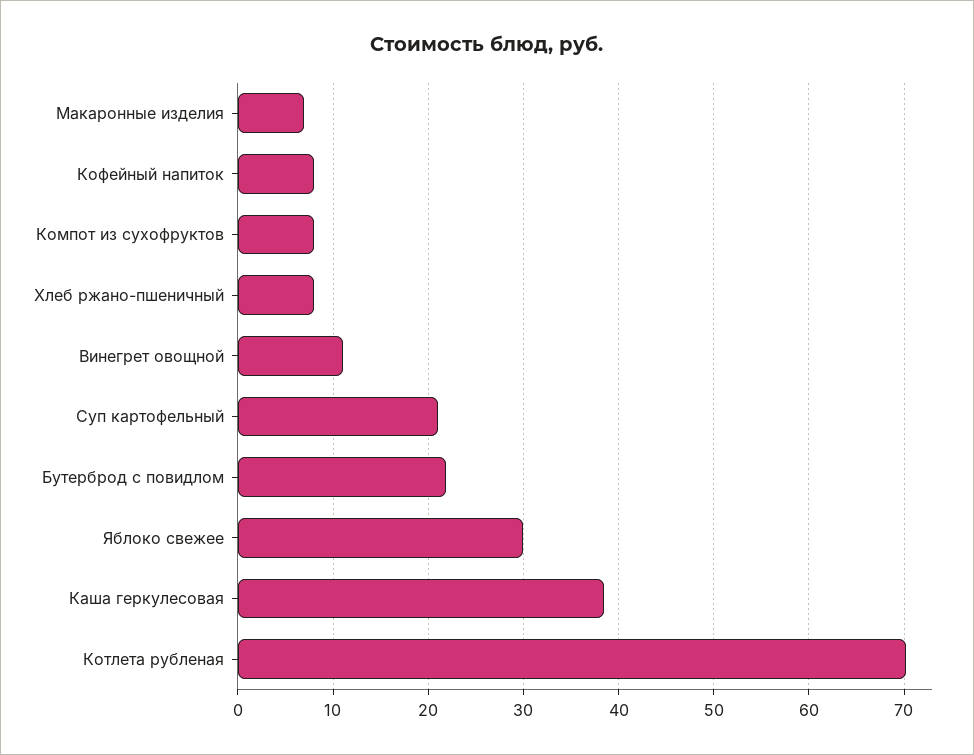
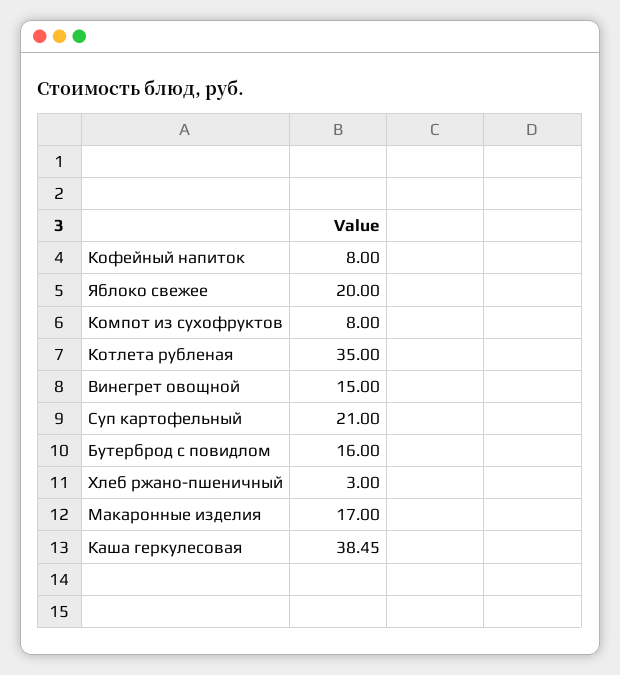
Макаронные изделия: 7 -> 17
Хлеб ржано-пшеничный: 8 -> 3
Винегрет овощной: 11 -> 15
Бутерброд с повидлом: 22 -> 16
Яблоко свежее: 30 -> 20
Котлета рубленая: 70 -> 35

